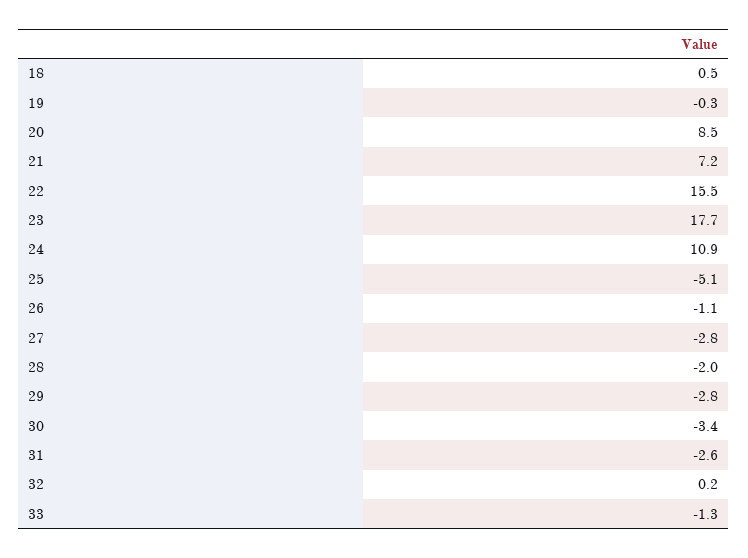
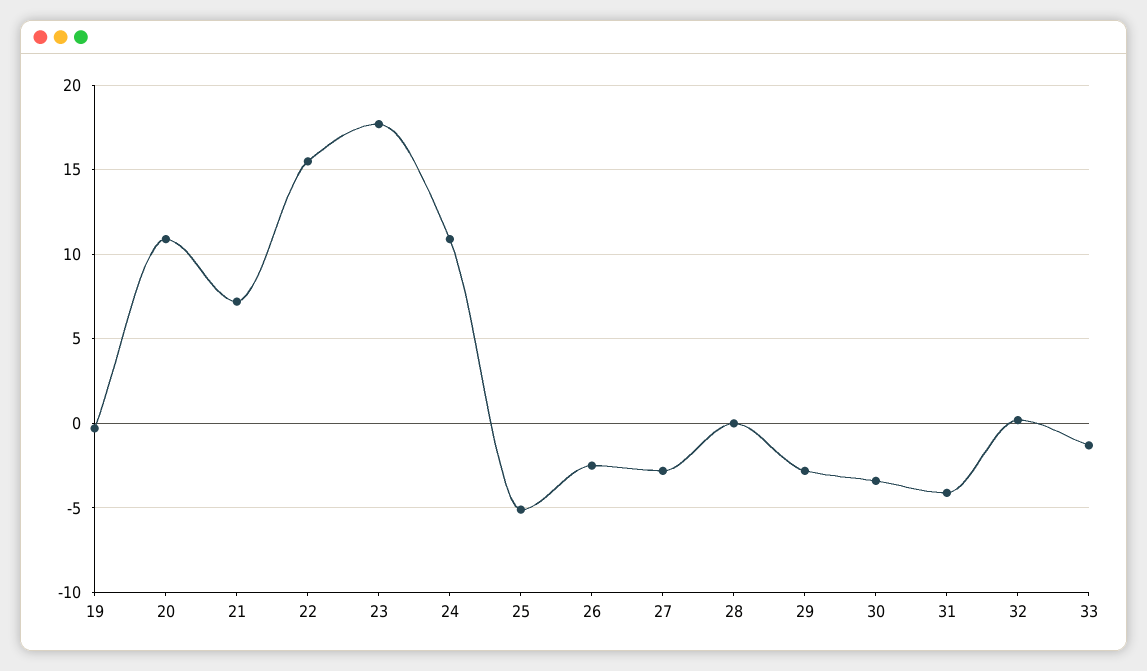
18: 0.5 -> none
20: 8.5 -> 11
26: -1.1 -> -2.5
28: -2 -> 0
31: -2.6 -> -4

